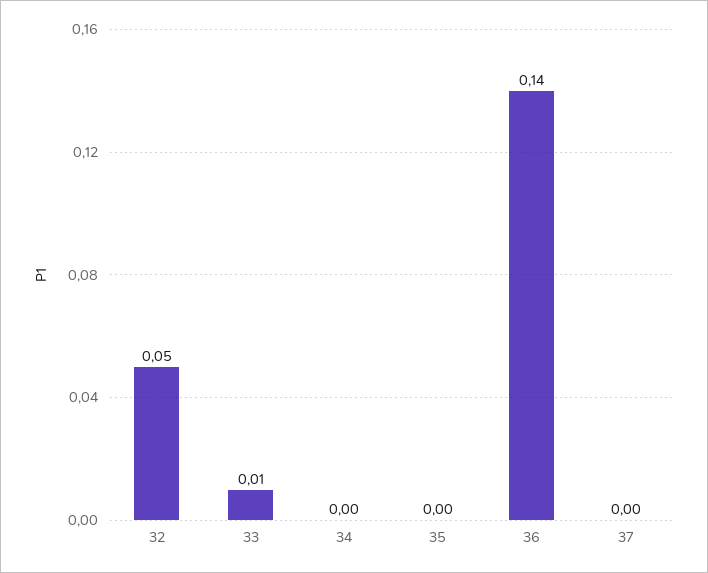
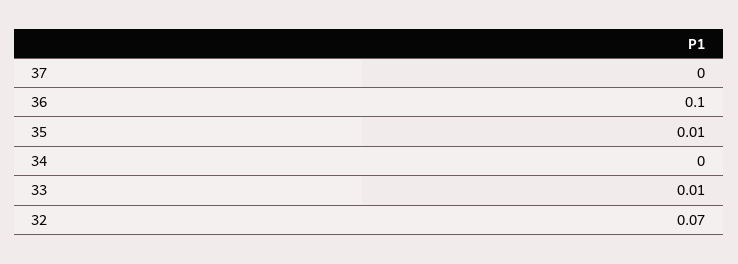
32: 0.05 -> 0.07
35: 0 -> 0.01
36: 0.14 -> 0.1

